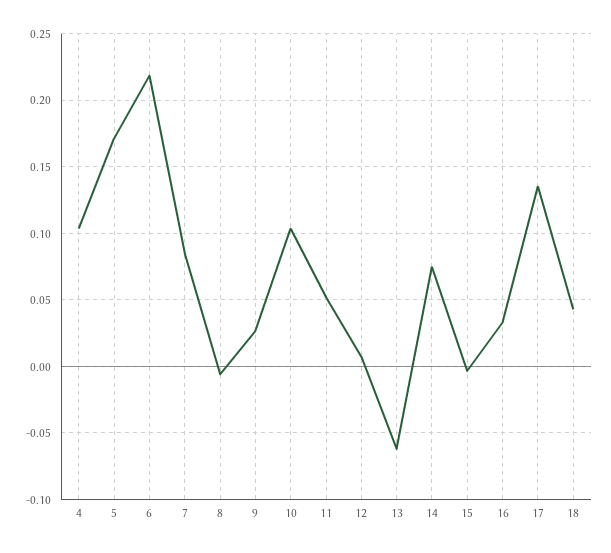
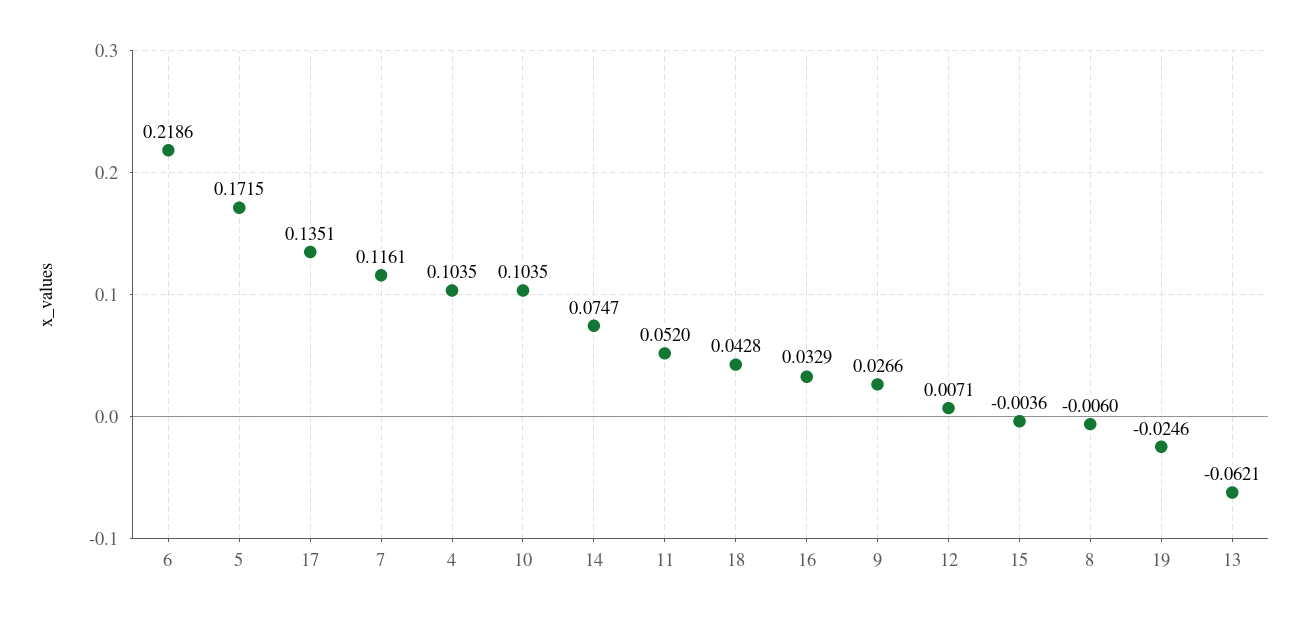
7: 0.085 -> 0.1161
19: none -> -0.0246

